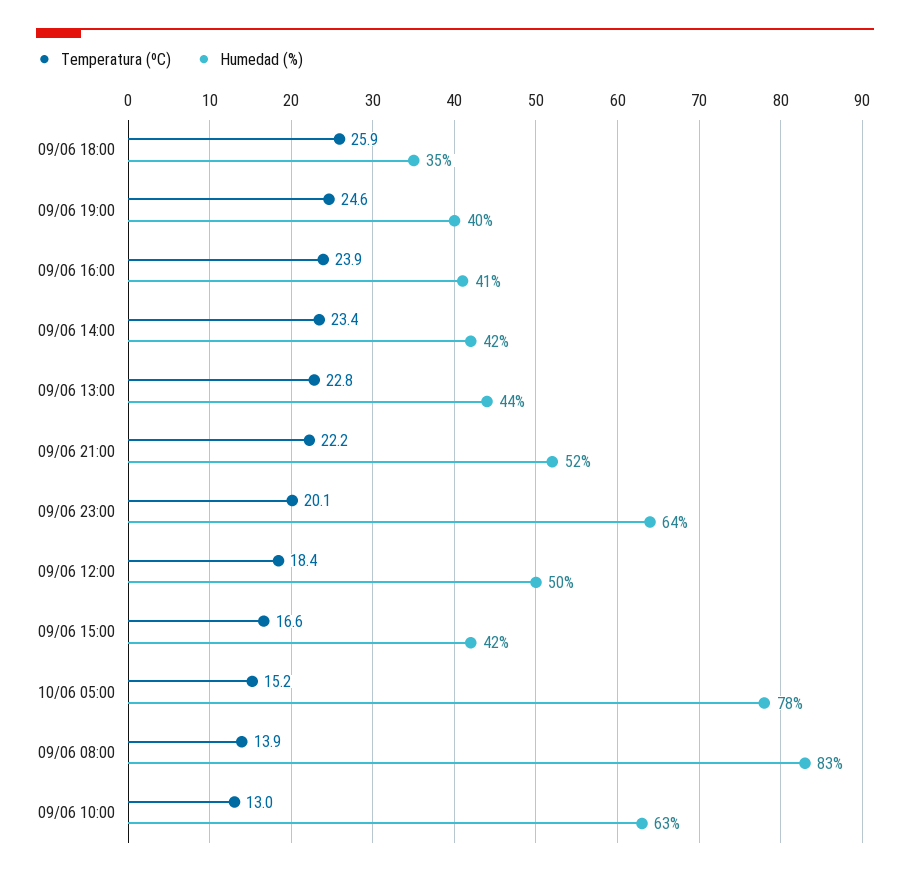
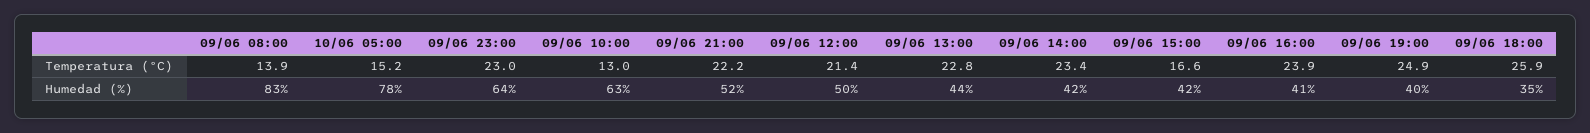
Temperatura (ºC), 09/06 19:00: 24.6 -> 24.9
Temperatura (ºC), 09/06 23:00: 20.1 -> 23
Temperatura (ºC), 09/06 12:00: 18.4 -> 21.4

